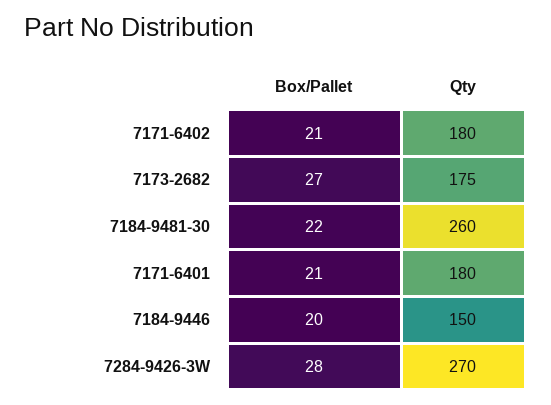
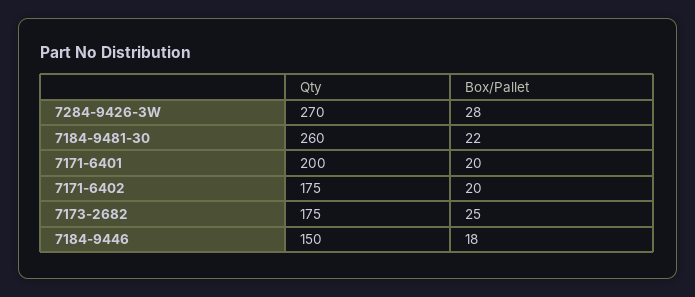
Box/Pallet, 7171-6402: 21 -> 20
Qty, 7171-6402: 180 -> 175
Box/Pallet, 7173-2682: 27 -> 25
Box/Pallet, 7171-6401: 21 -> 20
Qty, 7171-6401: 180 -> 200
Box/Pallet, 7184-9446: 20 -> 18

